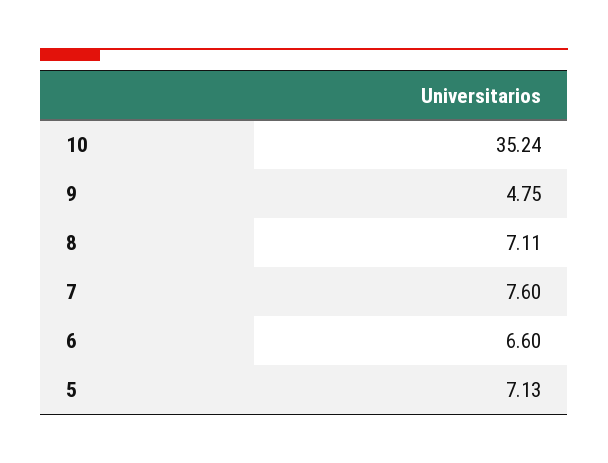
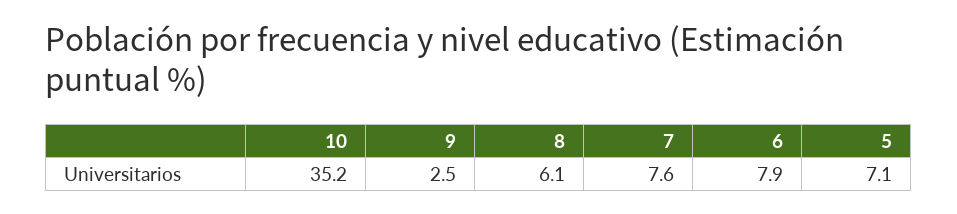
9: 4.75 -> 2.5
8: 7.11 -> 6.1
6: 6.6 -> 7.9

